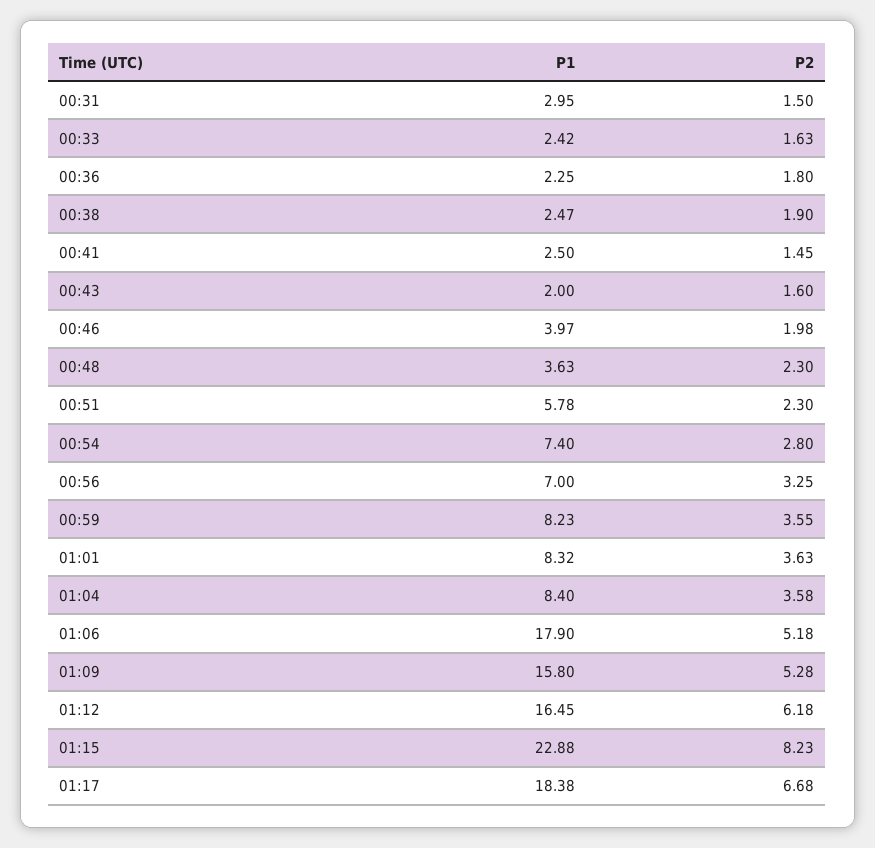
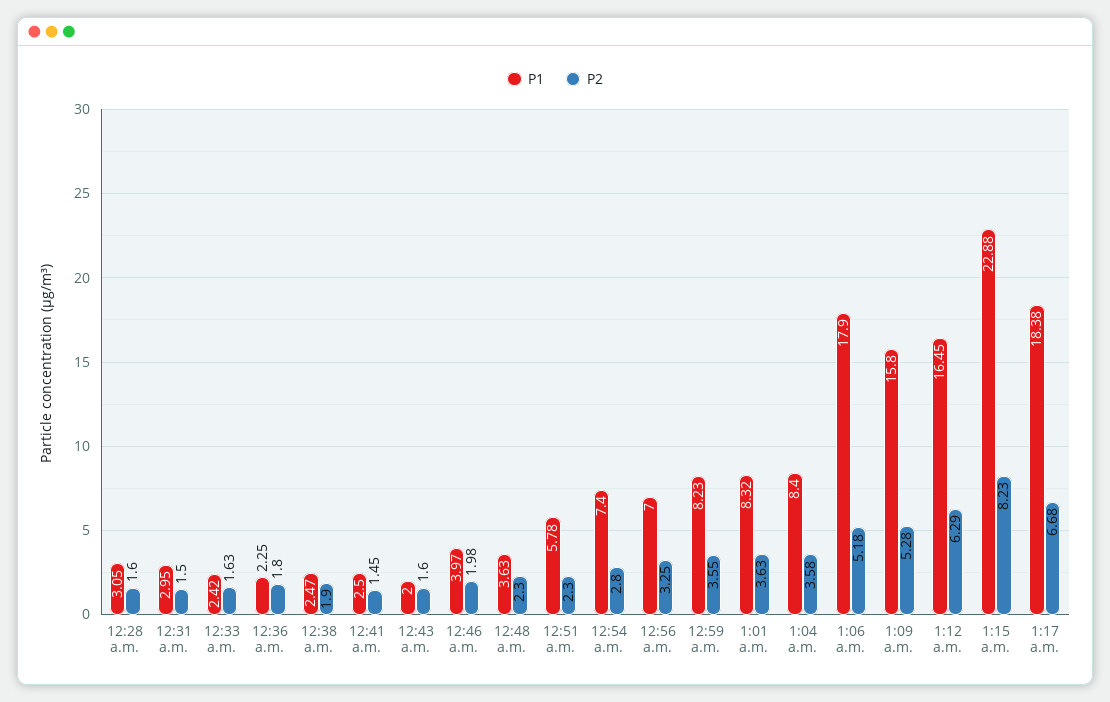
P2, 01:12: 6.18 -> 6.29
P1, 12:28 a.m.: none -> 3.05
P2, 12:28 a.m.: none -> 1.6

